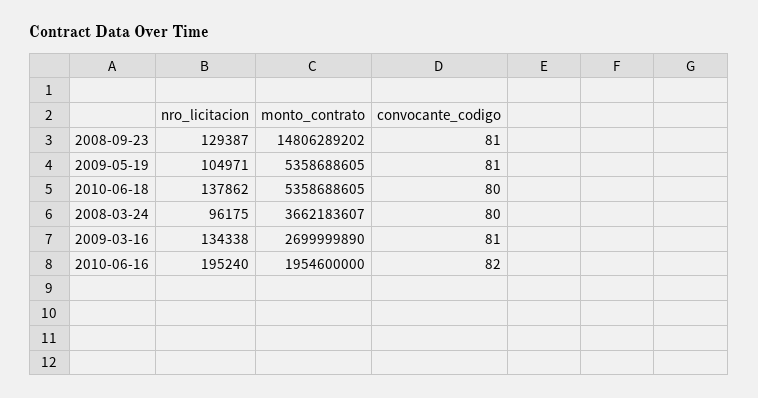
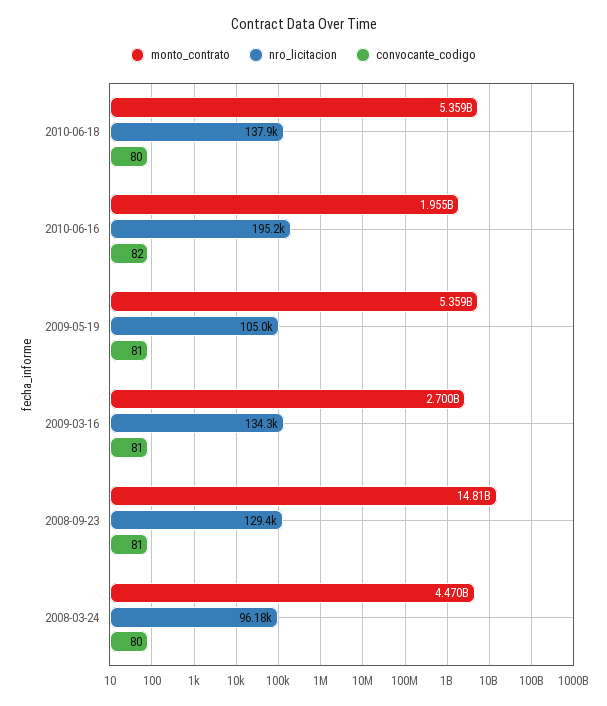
monto_contrato, 2008-03-24: 3662183607 -> 4470000000

